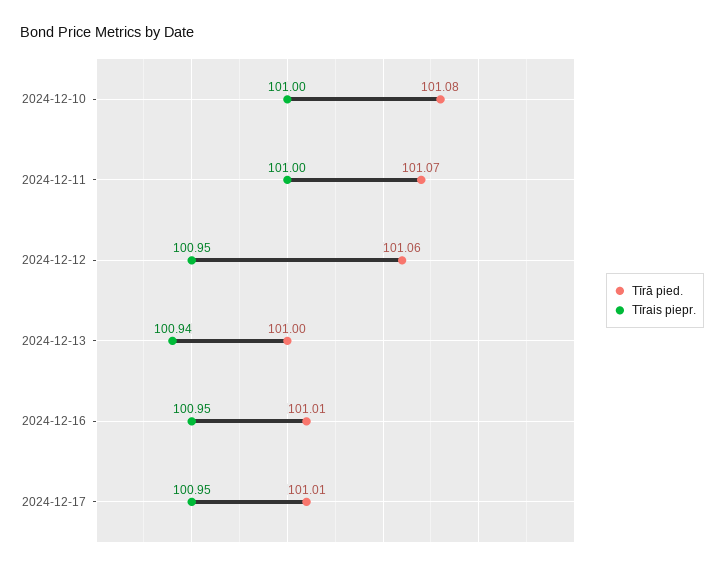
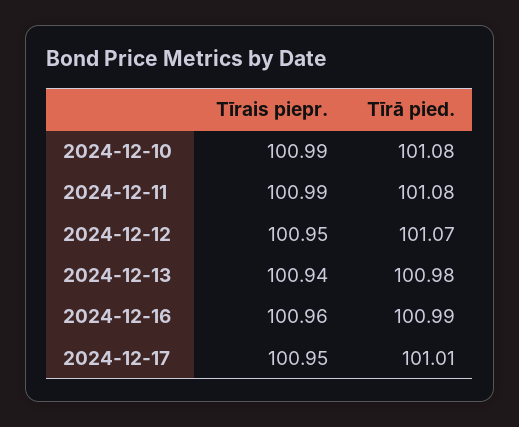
Tīrais piepr., 2024-12-10: 101 -> 100.99
Tīrā pied., 2024-12-11: 101.07 -> 101.08
Tīrais piepr., 2024-12-11: 101 -> 100.99
Tīrā pied., 2024-12-12: 101.06 -> 101.07
Tīrā pied., 2024-12-13: 101 -> 100.98
Tīrā pied., 2024-12-16: 101.01 -> 100.99
Tīrais piepr., 2024-12-16: 100.95 -> 100.96

